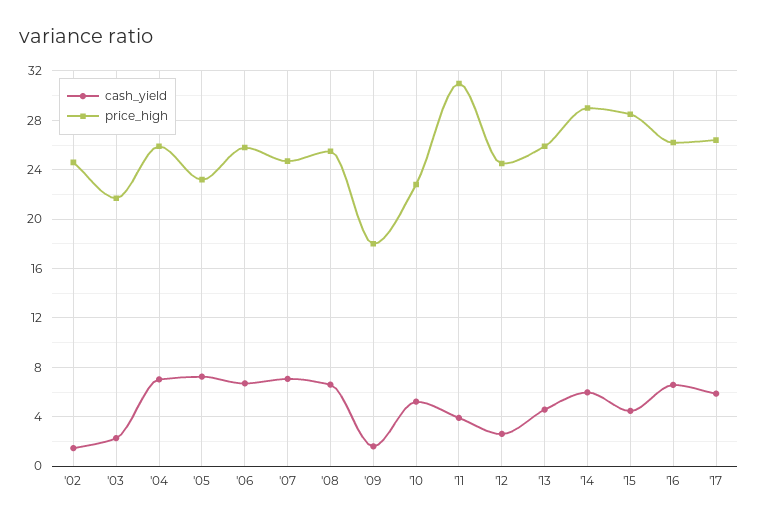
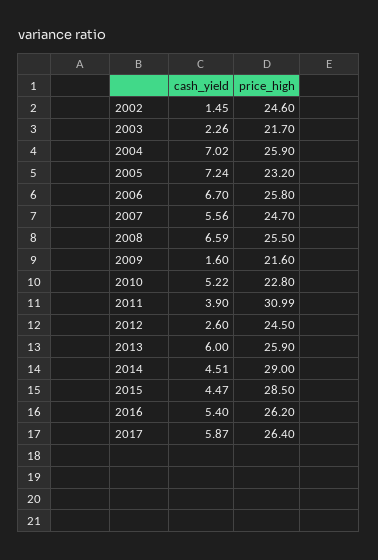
cash_yield, '07: 7 -> 5.56
price_high, '09: 18 -> 21.6
cash_yield, '13: 4.5 -> 6
cash_yield, '14: 6 -> 4.51
cash_yield, '16: 6.5 -> 5.4

